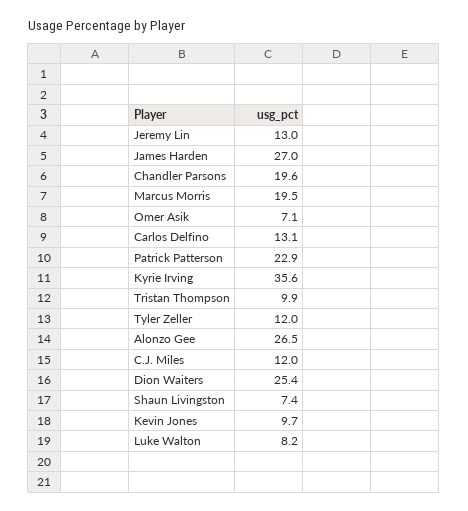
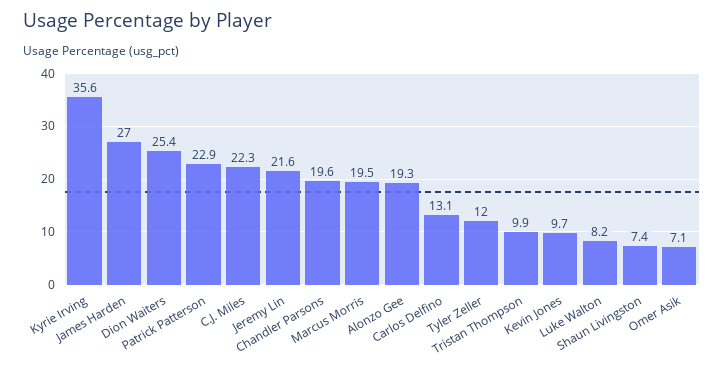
Jeremy Lin: 13 -> 21.6
Alonzo Gee: 26.5 -> 19.3
C.J. Miles: 12 -> 22.3

